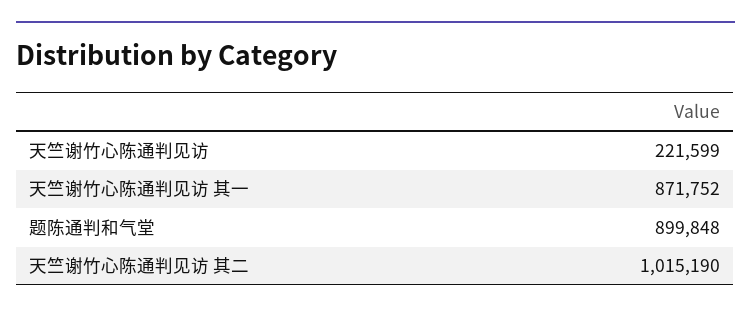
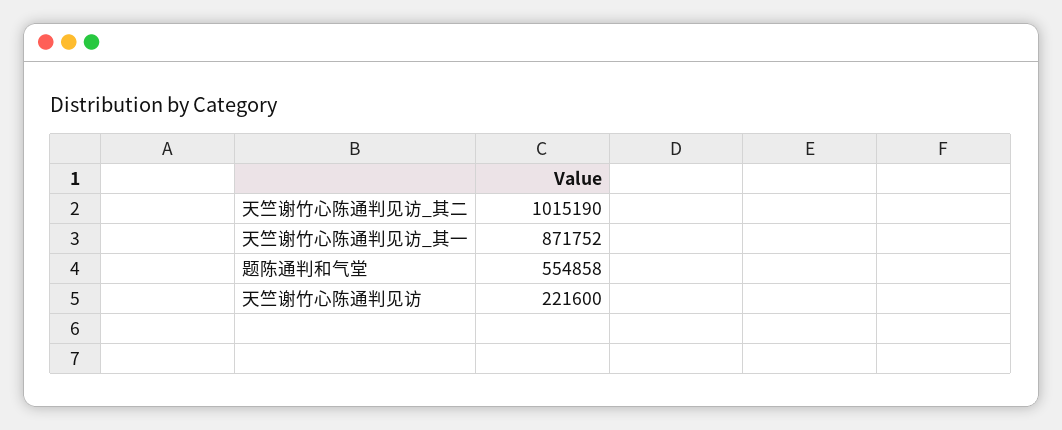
天竺谢竹心陈通判见访: 221599 -> 221600
题陈通判和气堂: 899848 -> 554858

